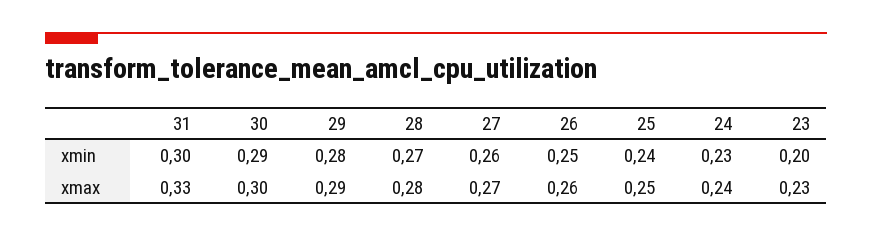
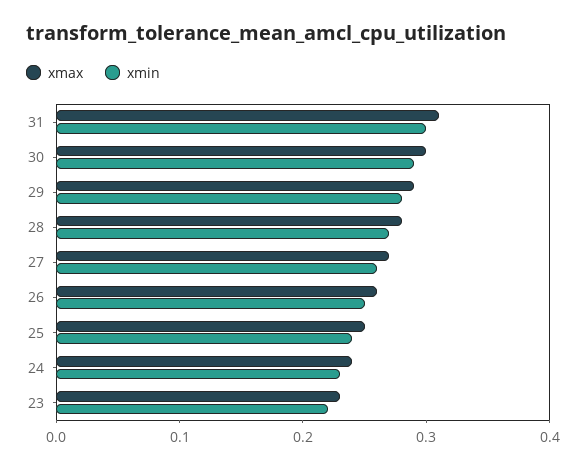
xmin, 23: 0.2 -> 0.22
xmax, 31: 0.33 -> 0.31

